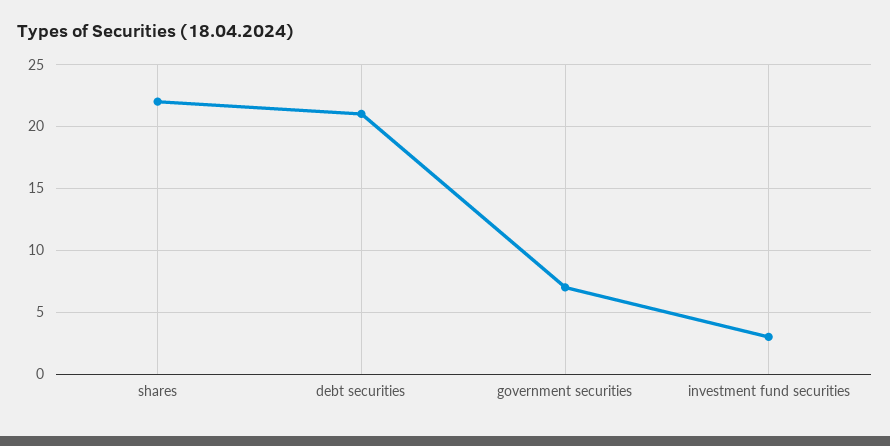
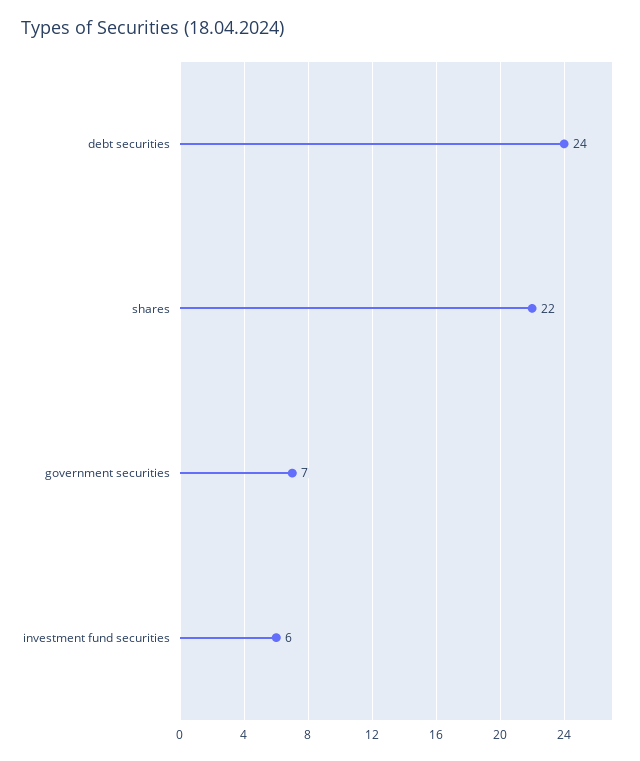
debt securities: 21 -> 24
investment fund securities: 3 -> 6

